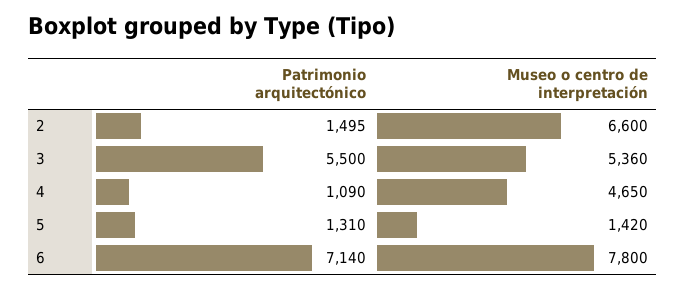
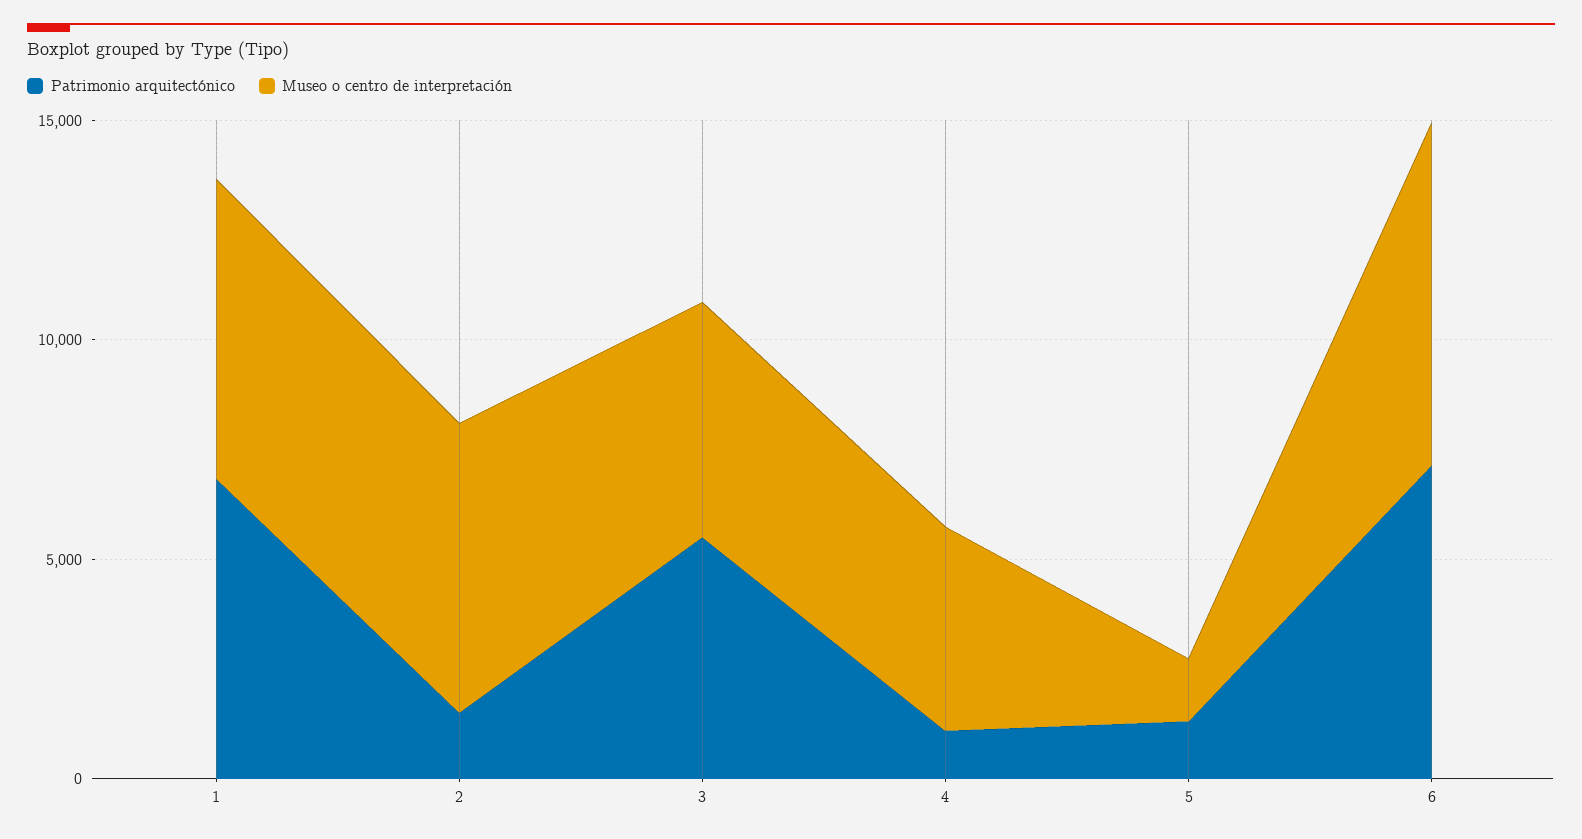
Patrimonio arquitectónico, 1: none -> 7000
Museo o centro de interpretación, 1: none -> 7000

